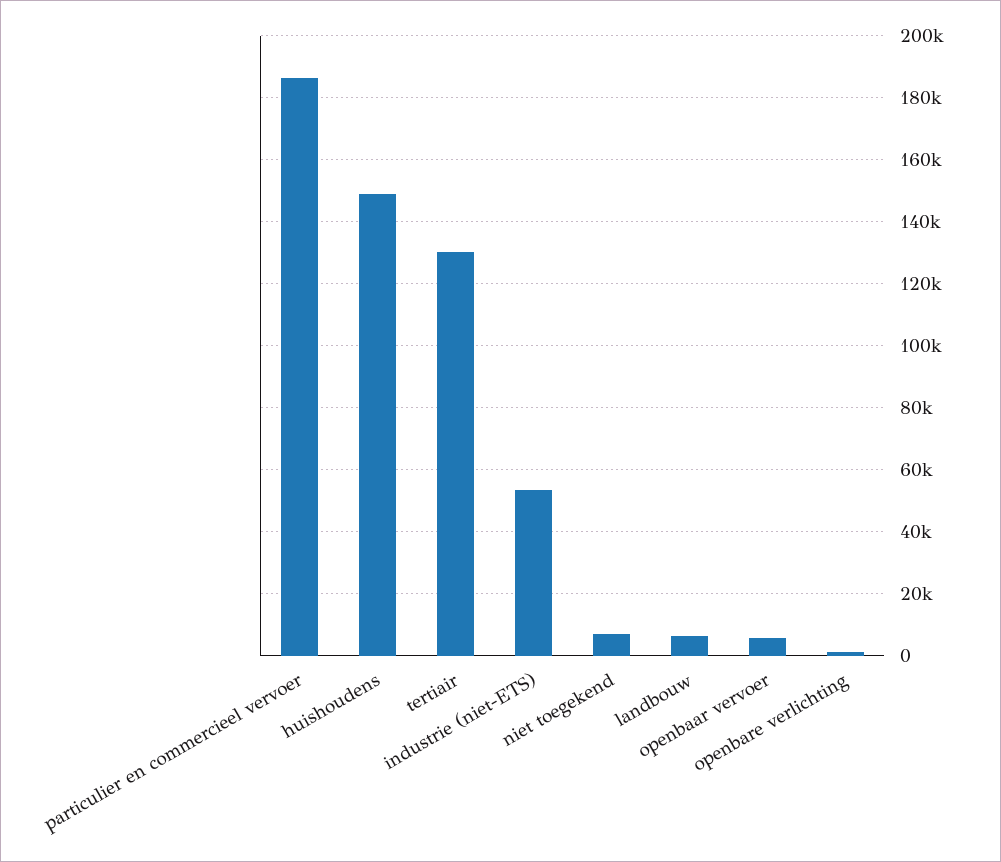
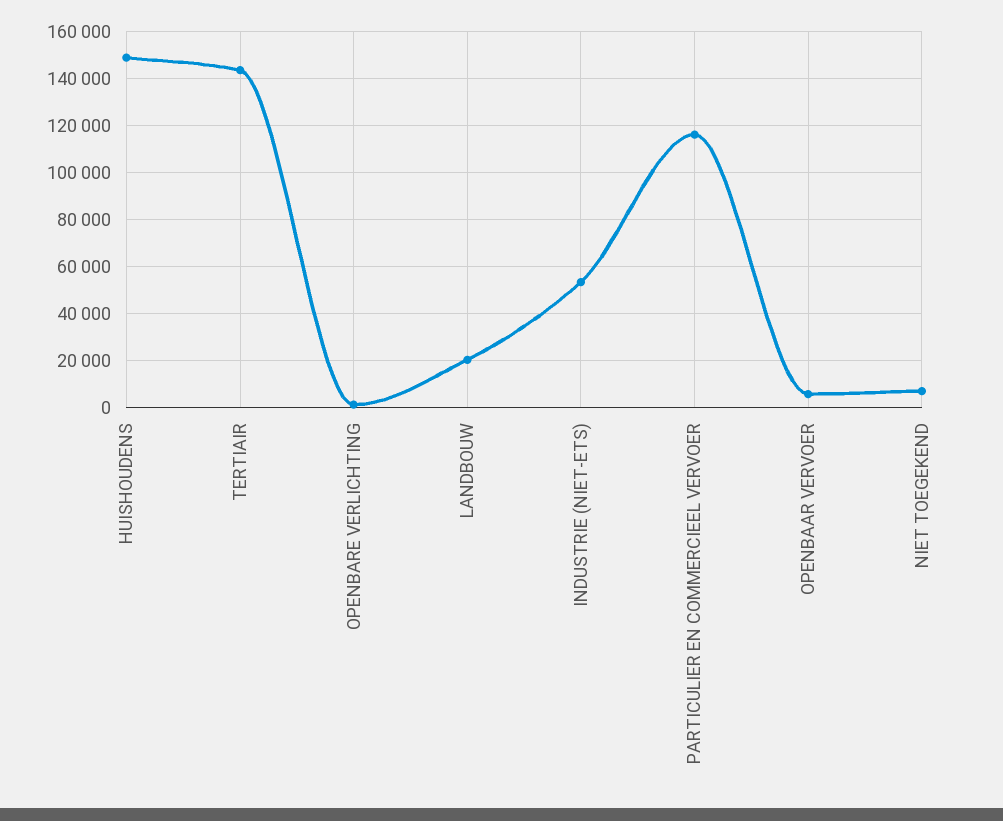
particulier en commercieel vervoer: 186000 -> 115000
tertiair: 130000 -> 145000
landbouw: 6000 -> 20000

